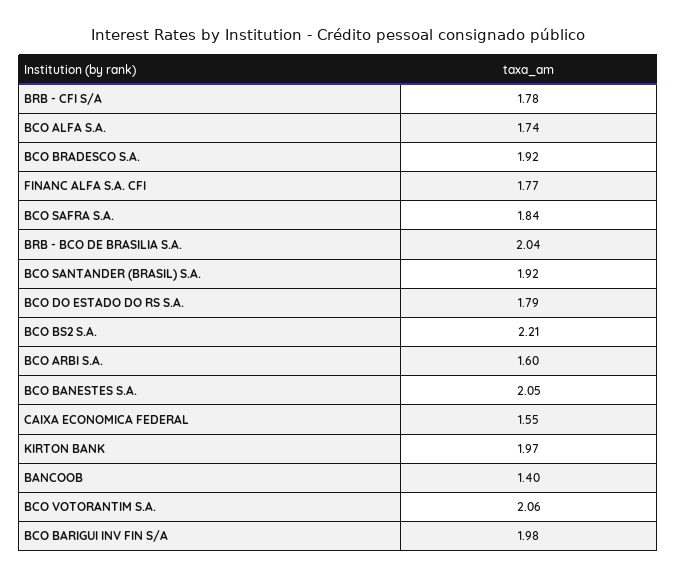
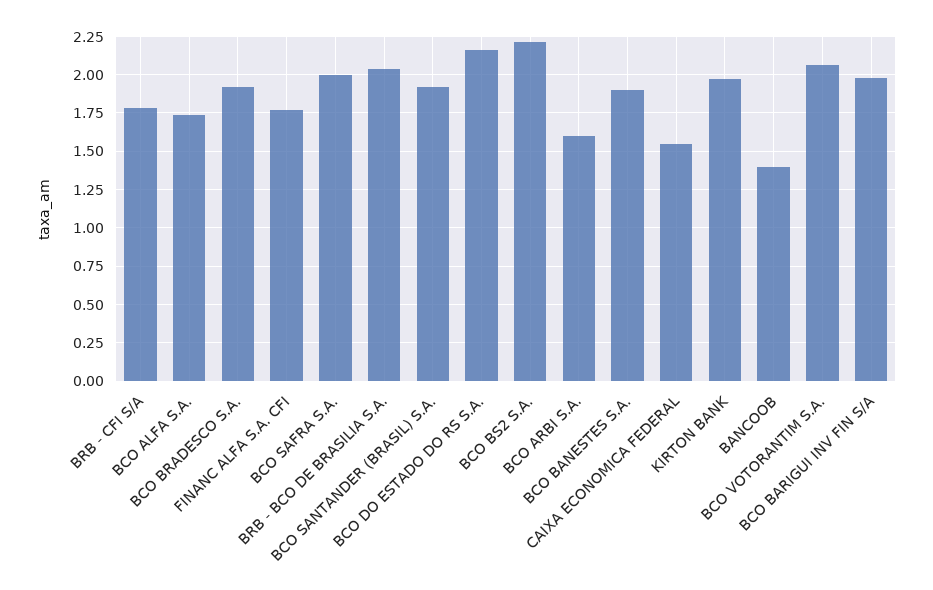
BCO SAFRA S.A.: 1.84 -> 2
BCO DO ESTADO DO RS S.A.: 1.79 -> 2.15
BCO BANESTES S.A.: 2.05 -> 1.9

